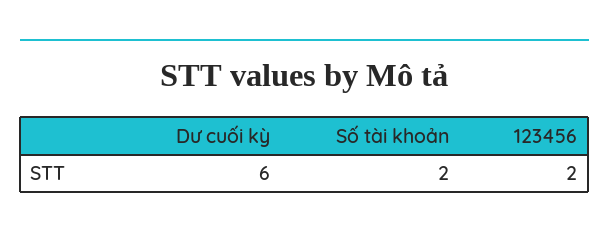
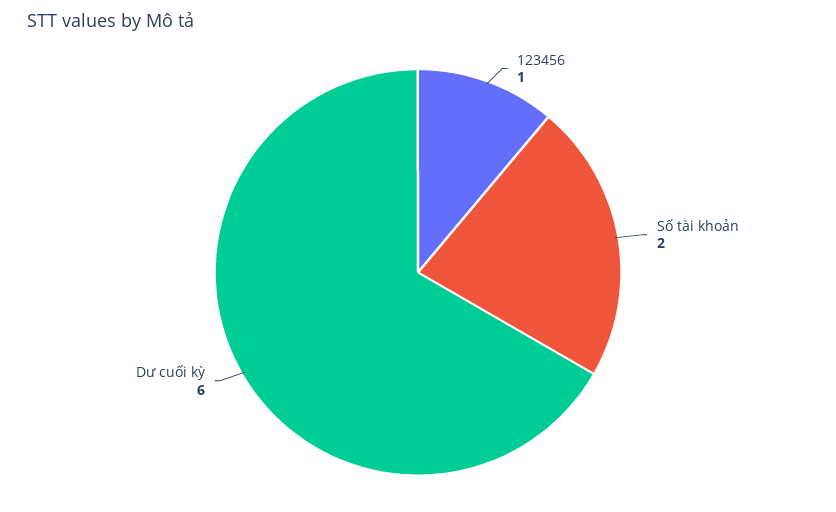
123456: 2 -> 1

